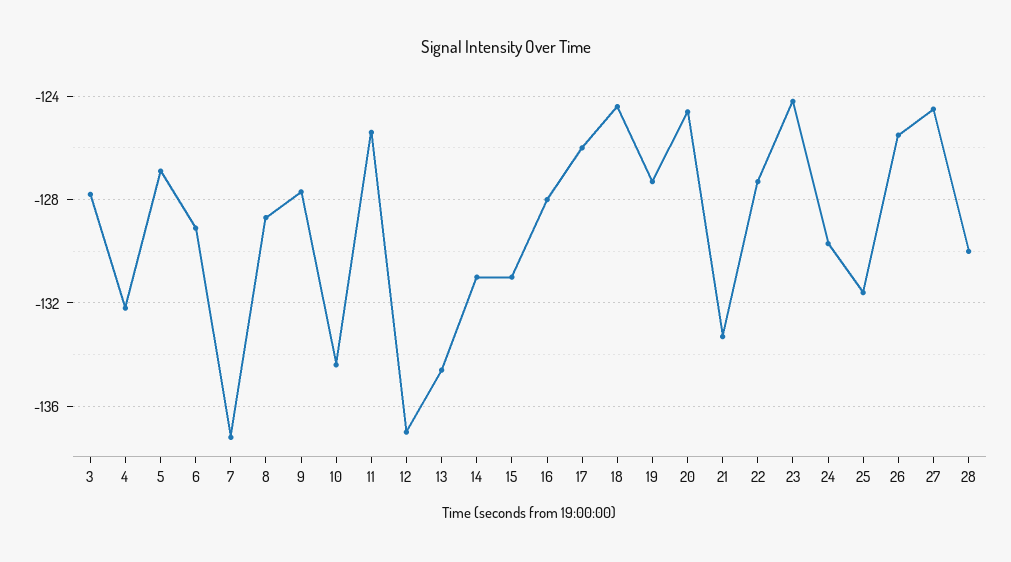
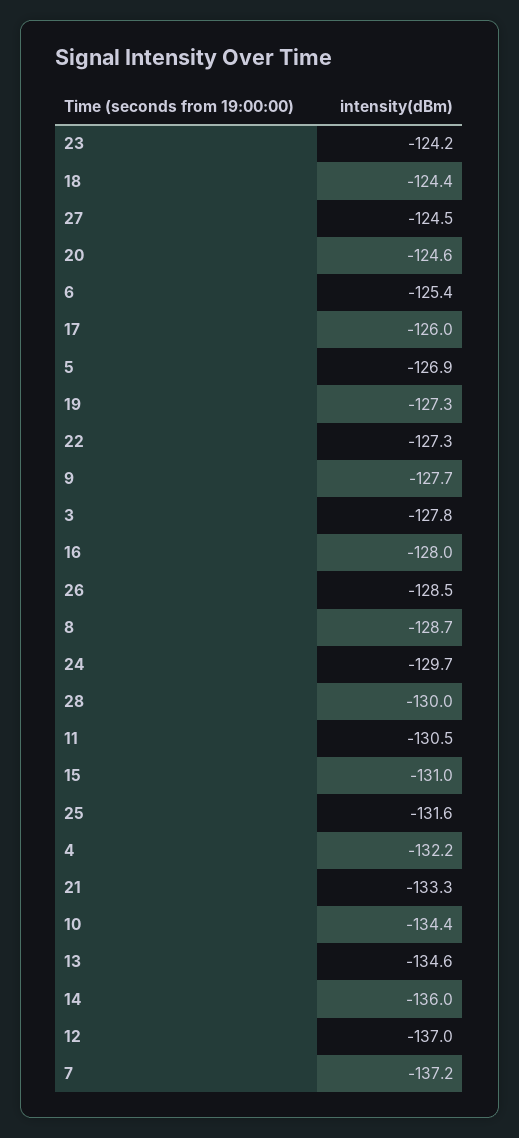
6: -129 -> -125.4
11: -125.5 -> -130.5
14: -131 -> -136
26: -125.5 -> -128.5

